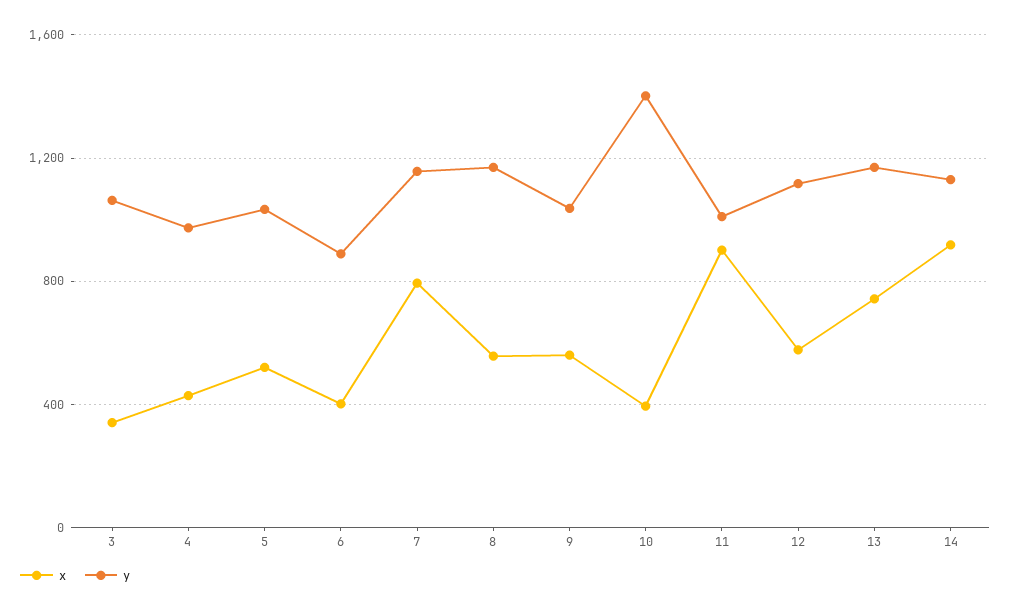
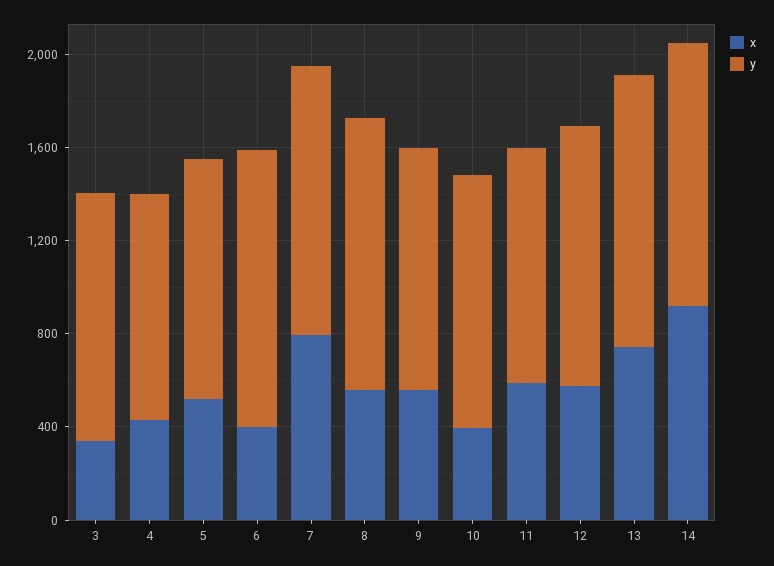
y, 6: 900 -> 1200
y, 10: 1400 -> 1100
x, 11: 900 -> 600

